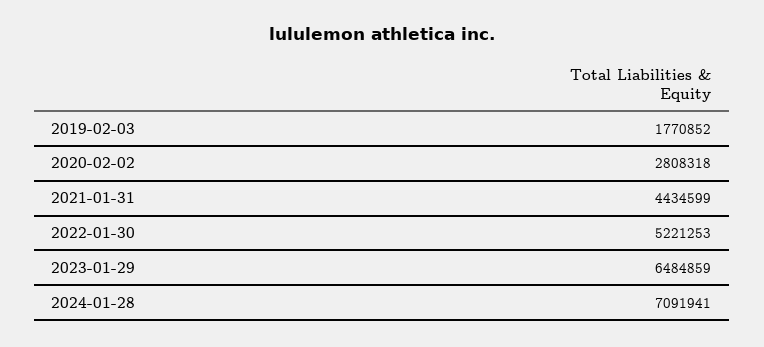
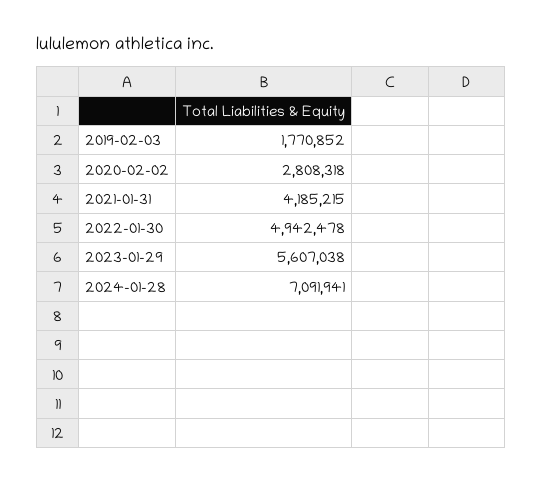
2021-01-31: 4434599 -> 4185215
2022-01-30: 5221253 -> 4942478
2023-01-29: 6484859 -> 5607038

